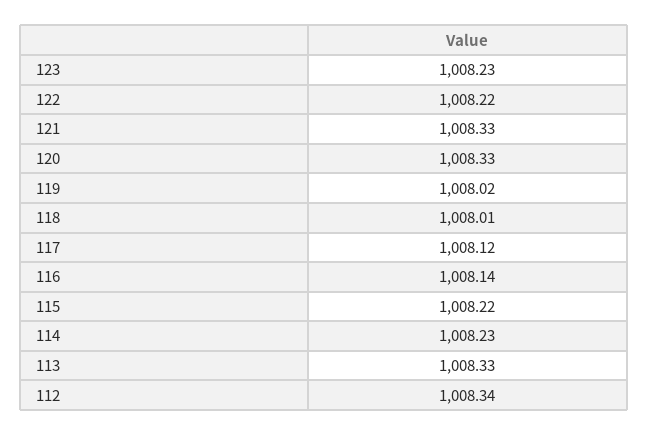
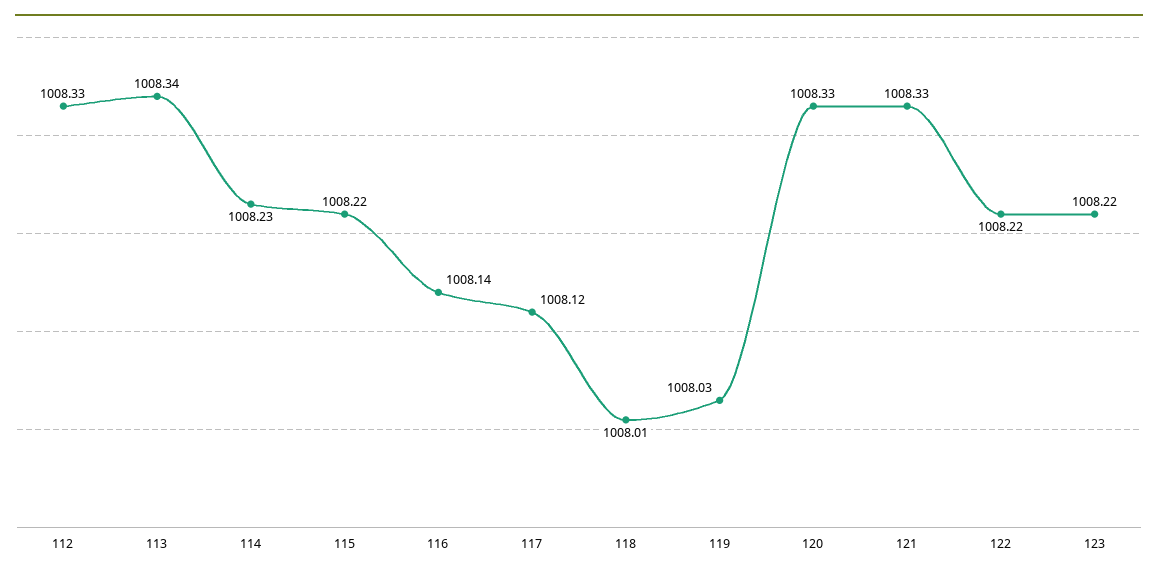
123: 1008.23 -> 1008.22
119: 1008.02 -> 1008.03
113: 1008.33 -> 1008.34
112: 1008.34 -> 1008.33

